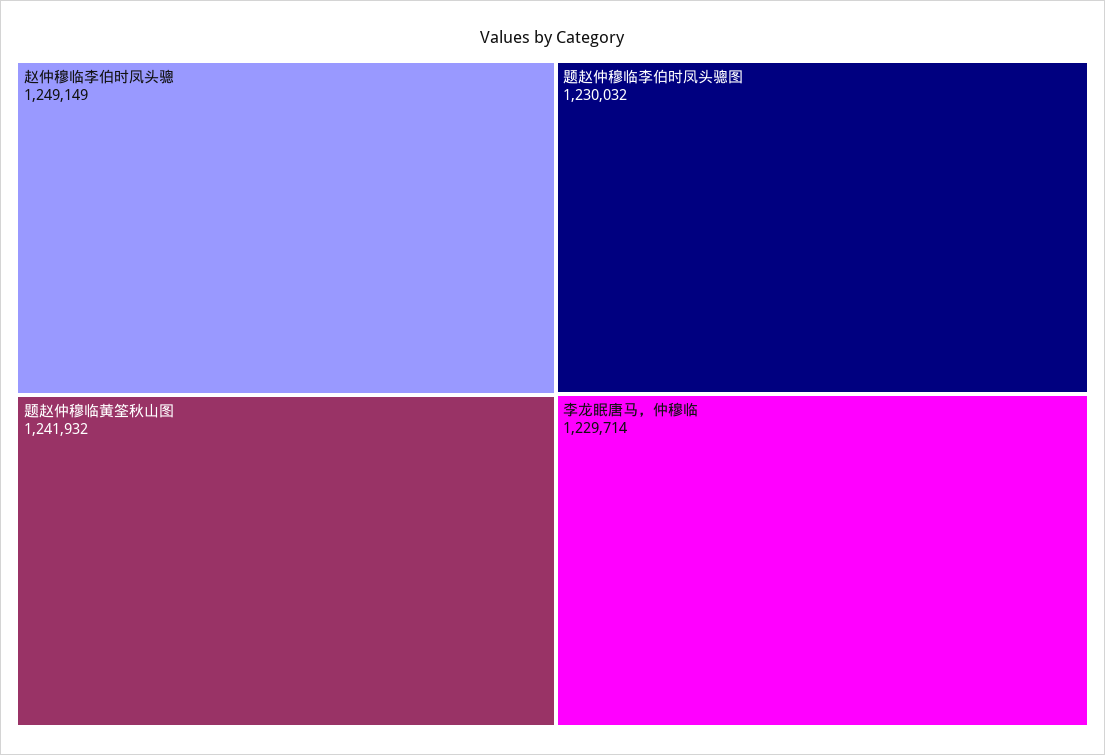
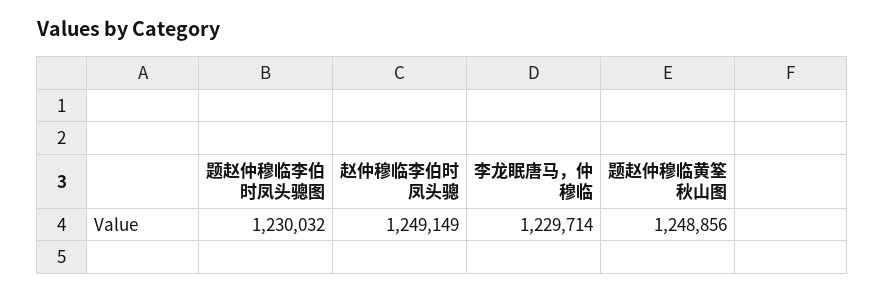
题赵仲穆临黄筌秋山图: 1241932 -> 1248856

